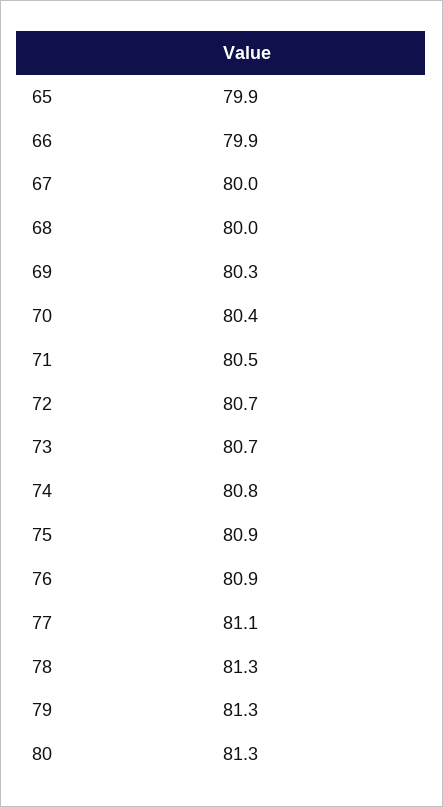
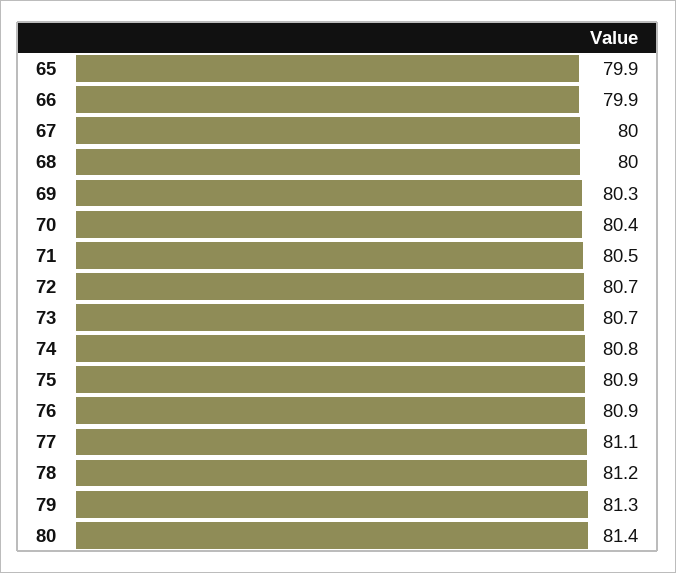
78: 81.3 -> 81.2
80: 81.3 -> 81.4

